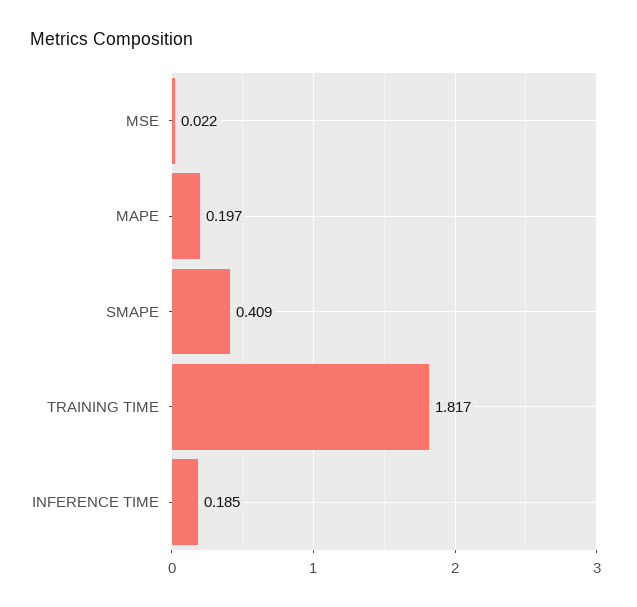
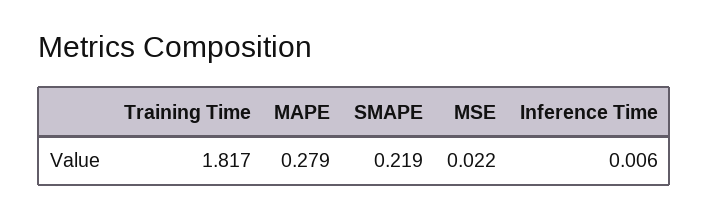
MAPE: 0.197 -> 0.279
SMAPE: 0.409 -> 0.219
INFERENCE TIME: 0.185 -> 0.006

